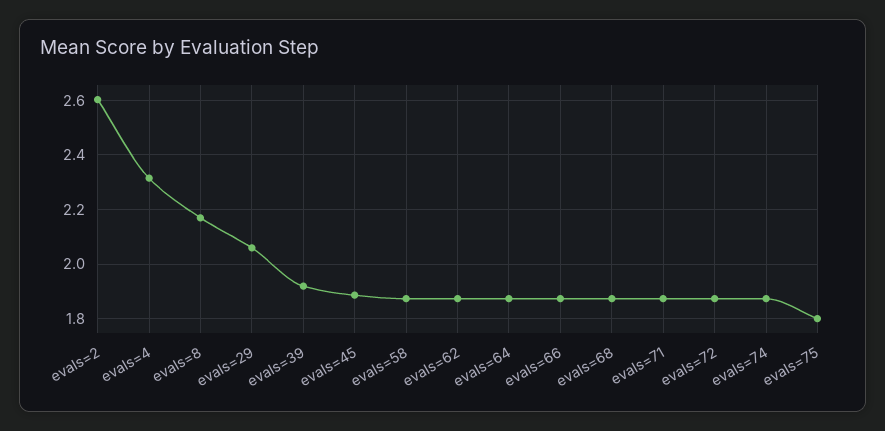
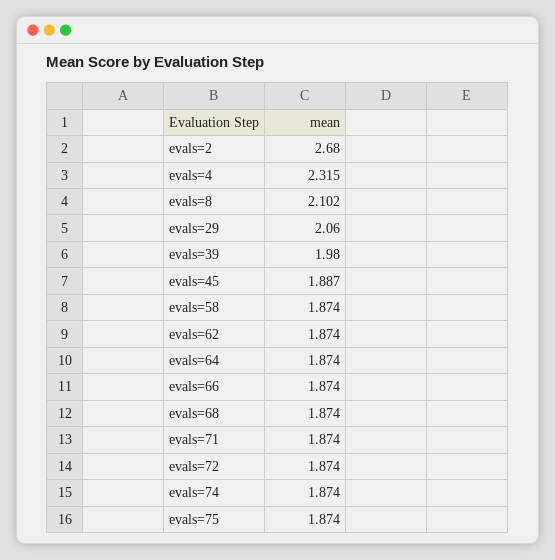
evals=2: 2.6 -> 2.68
evals=8: 2.175 -> 2.102
evals=39: 1.925 -> 1.98
evals=75: 1.8 -> 1.874

